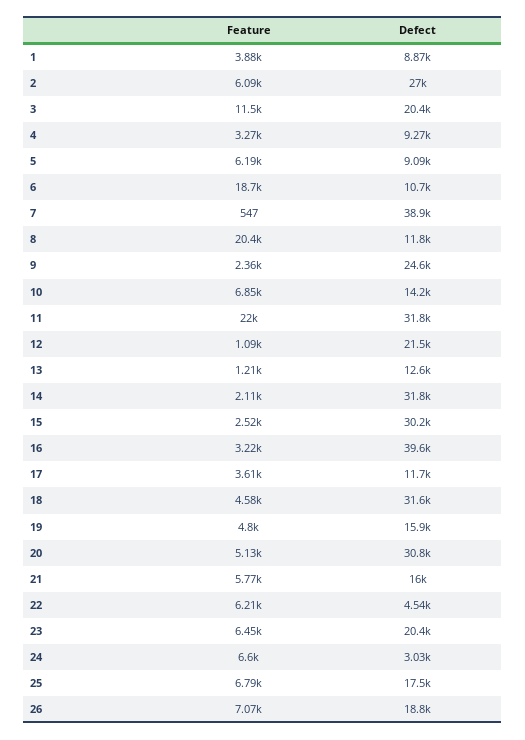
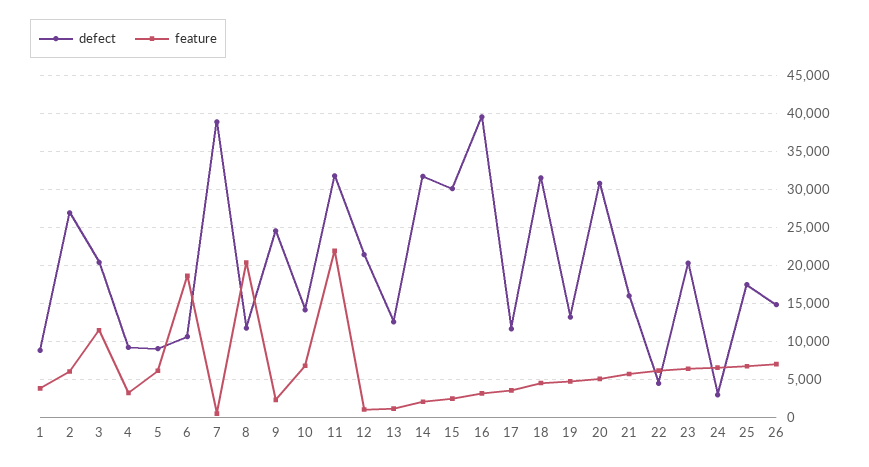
Defect, 19: 15900 -> 13000
Defect, 26: 18800 -> 15000

